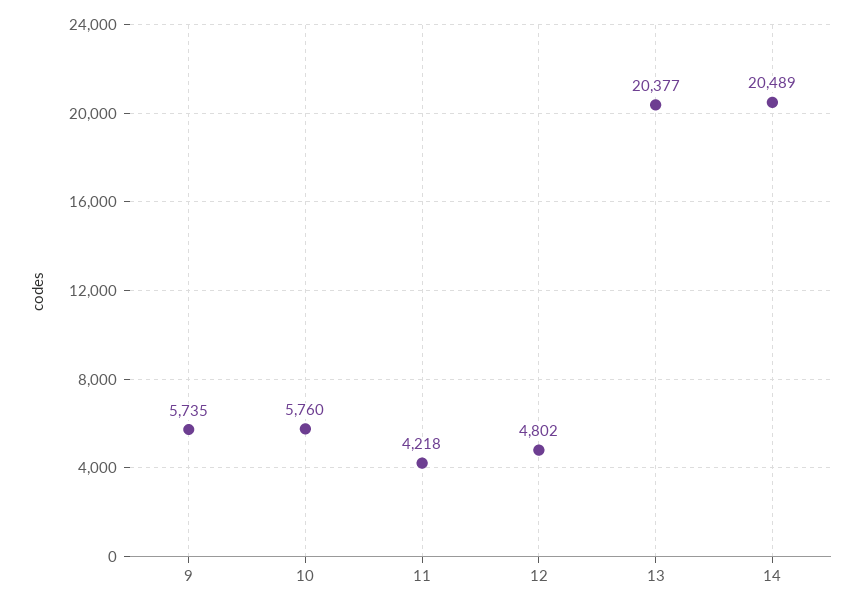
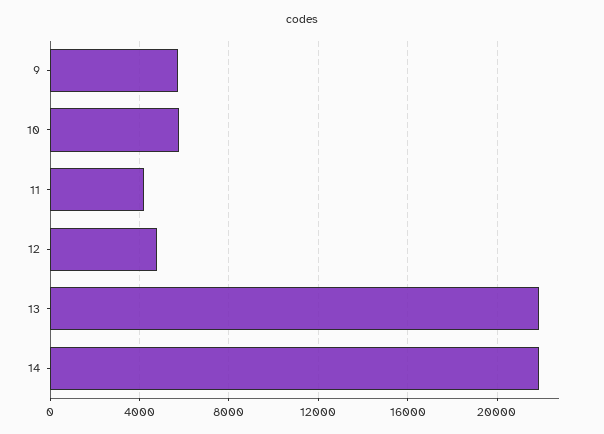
13: 20377 -> 22000
14: 20489 -> 22000

